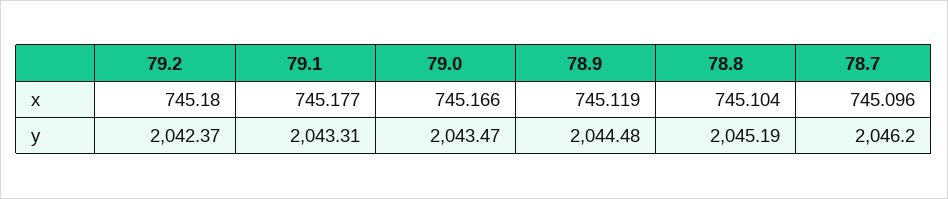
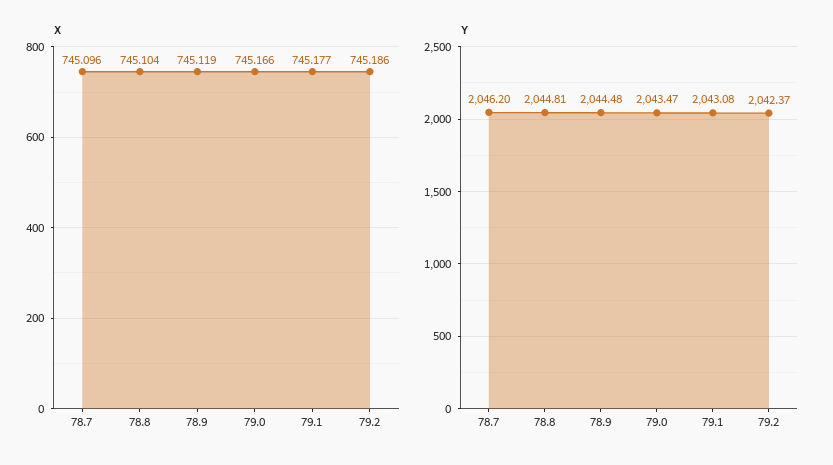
x, 79.2: 745.18 -> 745.186
y, 79.1: 2043.31 -> 2043.08
y, 78.8: 2045.19 -> 2044.81

